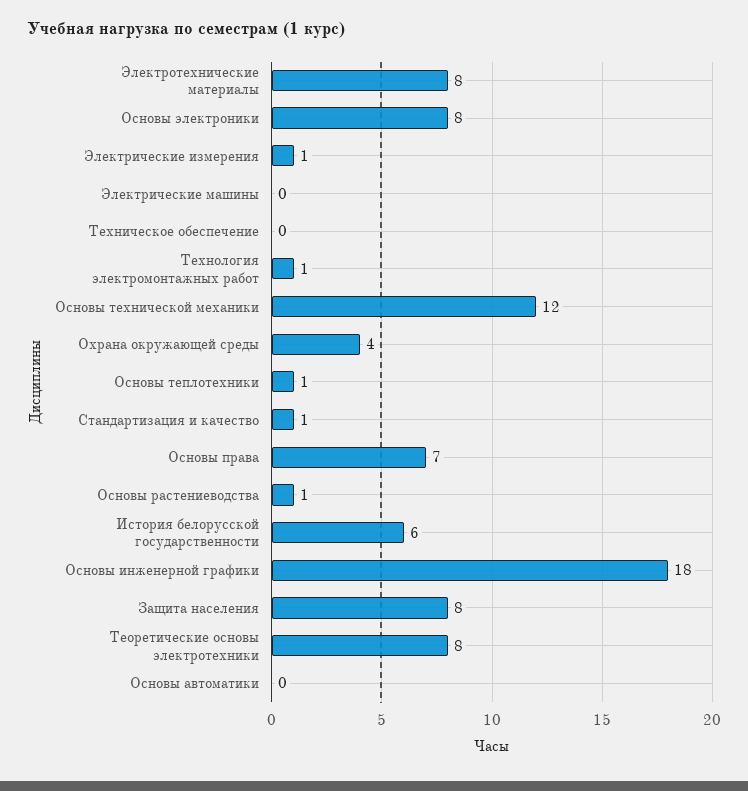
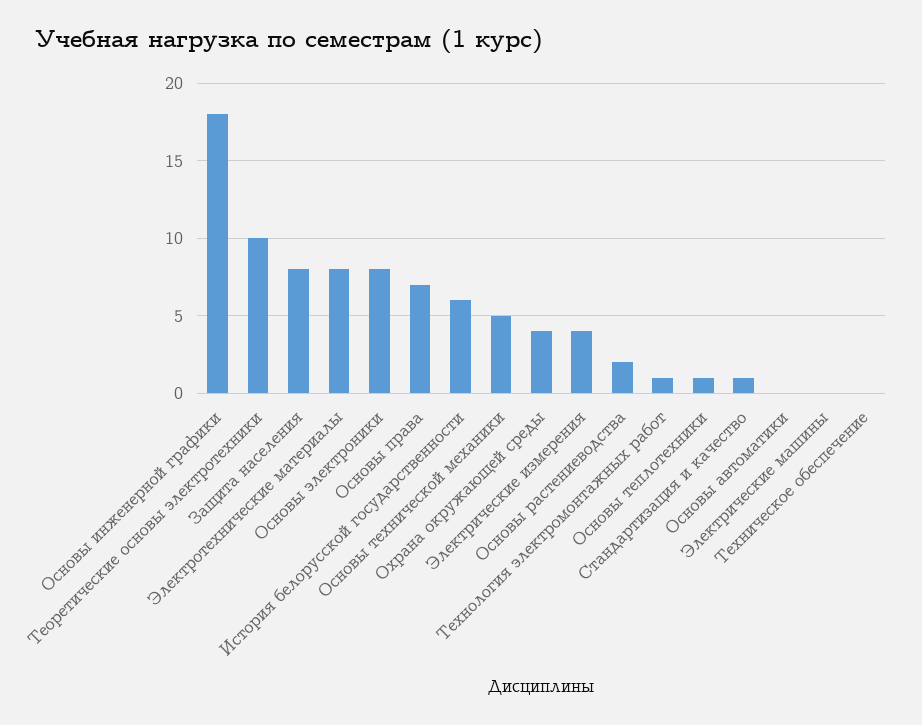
Электрические измерения: 1 -> 4
Основы технической механики: 12 -> 5
Основы растениеводства: 1 -> 2
Теоретические основы электротехники: 8 -> 10

